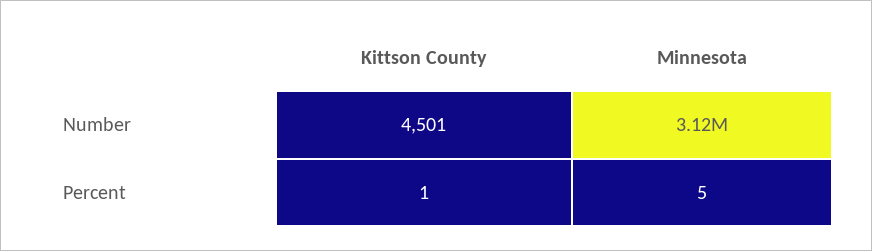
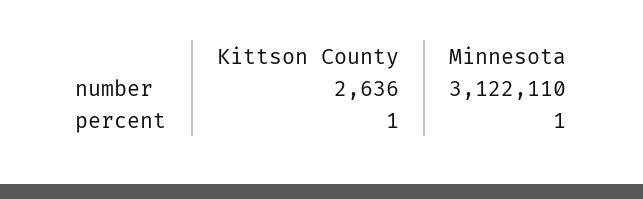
Kittson County, Number: 4501 -> 2636
Minnesota, Percent: 5 -> 1

